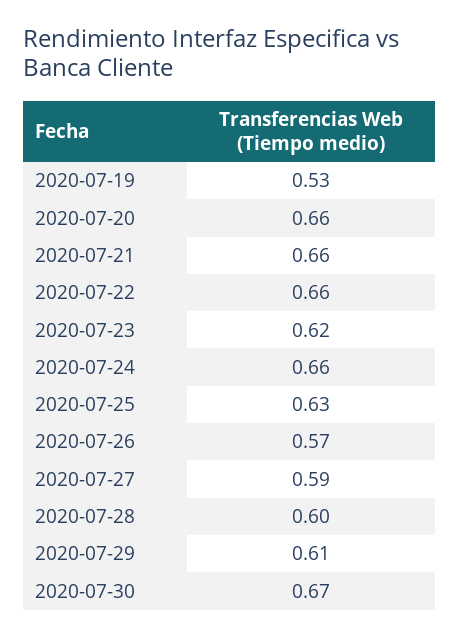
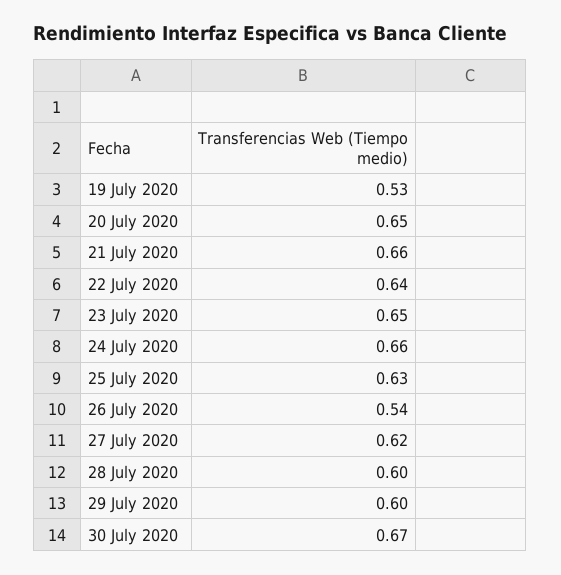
2020-07-20: 0.66 -> 0.65
2020-07-22: 0.66 -> 0.64
2020-07-23: 0.62 -> 0.65
2020-07-26: 0.57 -> 0.54
2020-07-27: 0.59 -> 0.62
2020-07-29: 0.61 -> 0.6

